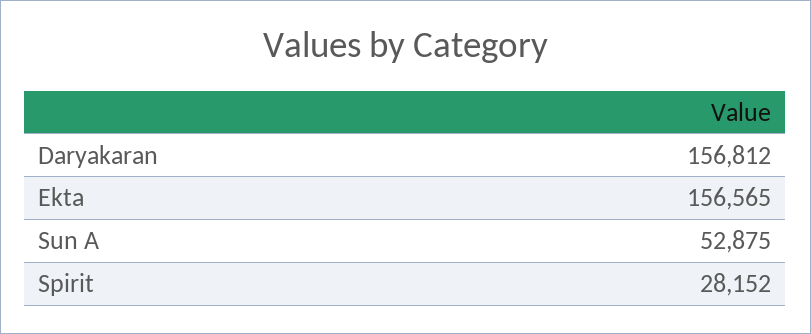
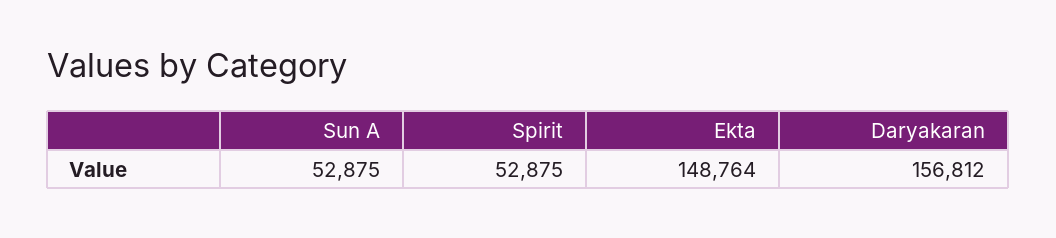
Ekta: 156565 -> 148764
Spirit: 28152 -> 52875

